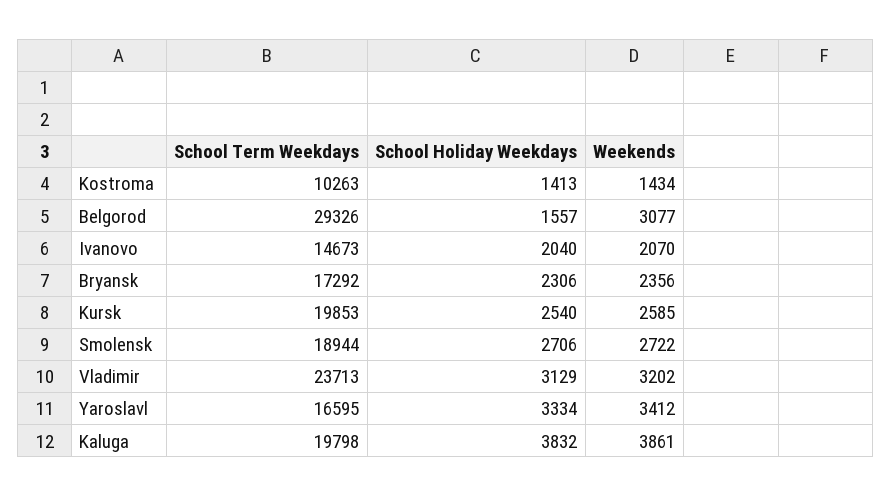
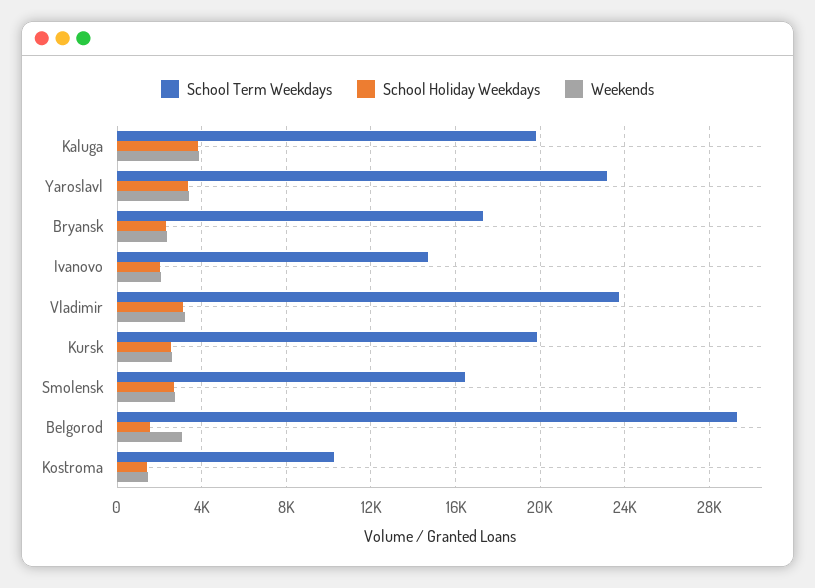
School Term Weekdays, Smolensk: 18944 -> 16500
School Term Weekdays, Yaroslavl: 16595 -> 23000

